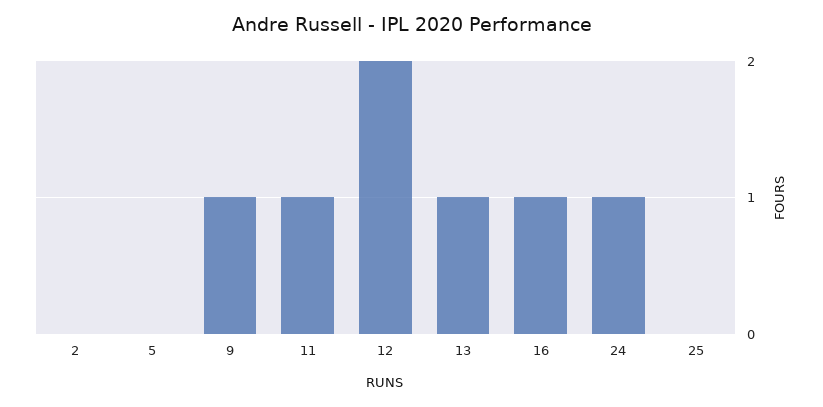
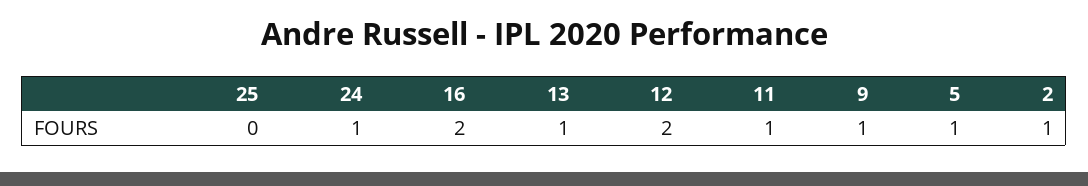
2: 0 -> 1
5: 0 -> 1
16: 1 -> 2

